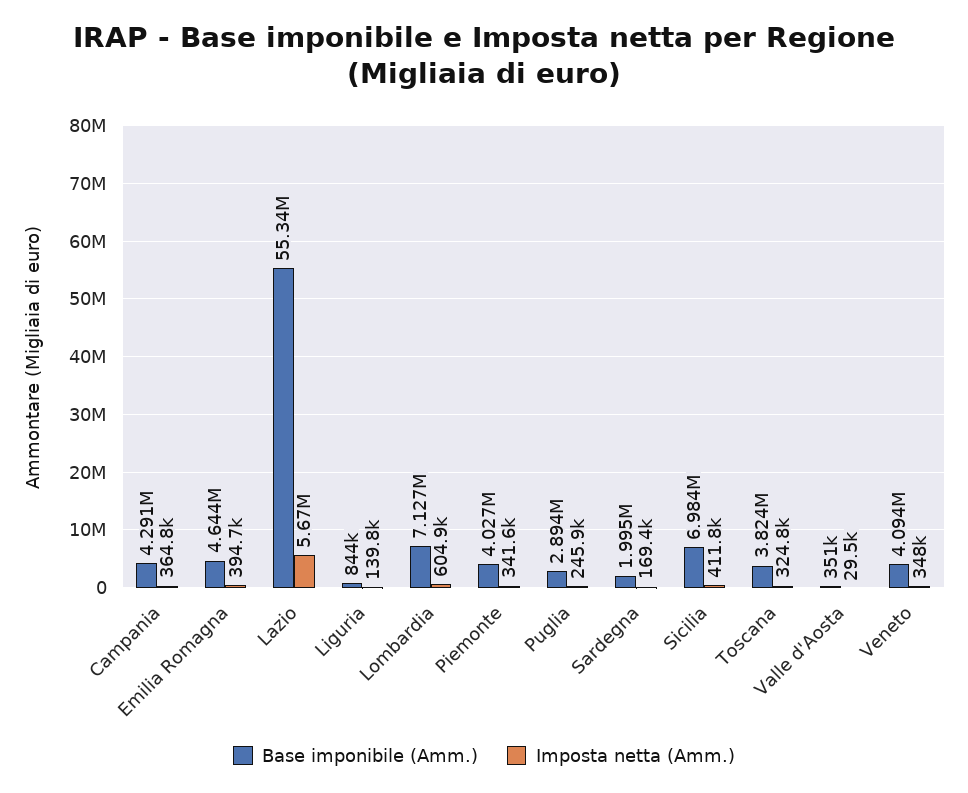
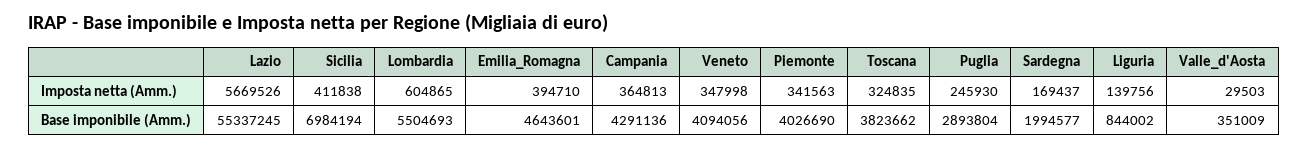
Base imponibile (Amm.), Lombardia: 7127000 -> 5504693

